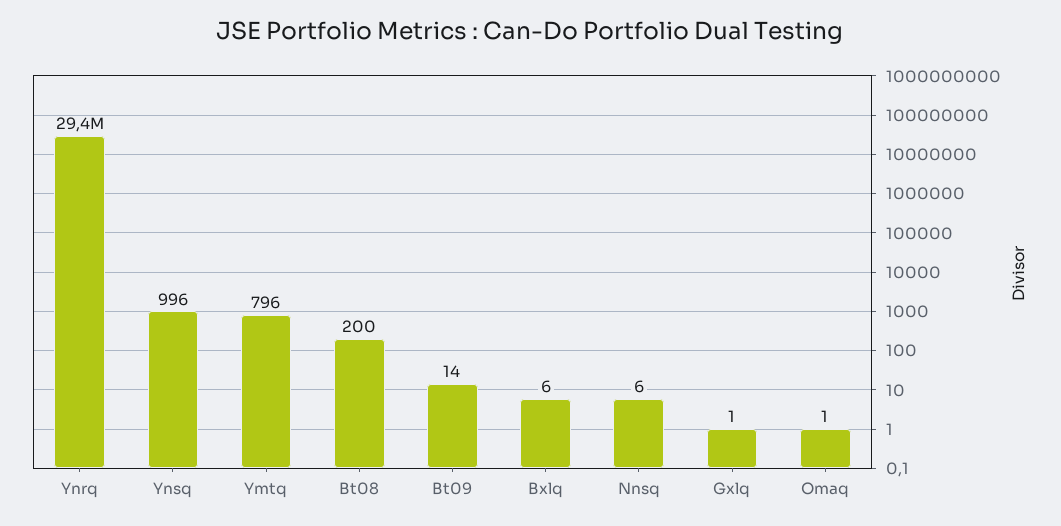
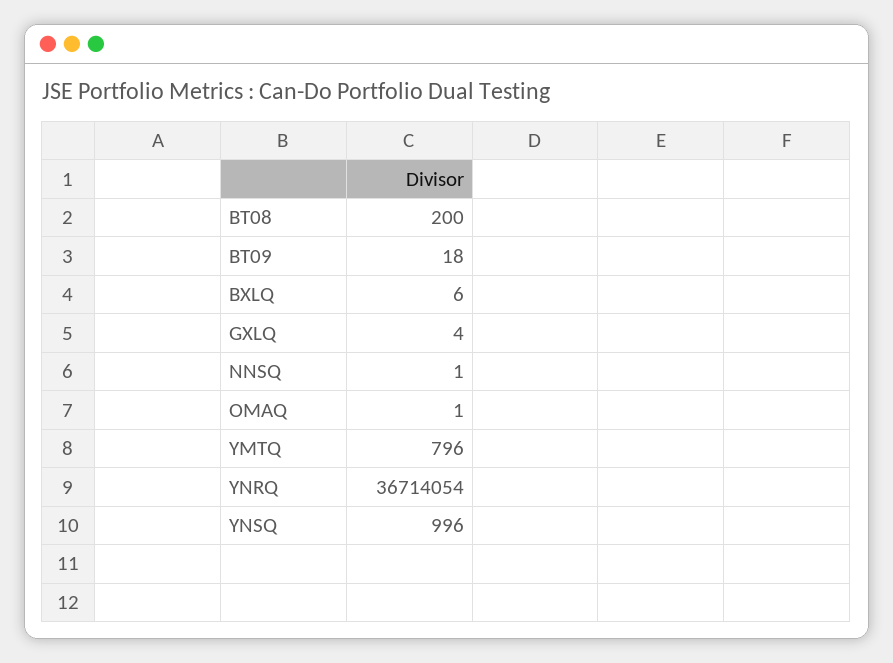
Ynrq: 29400000 -> 36714054
Bt09: 14 -> 18
Nnsq: 6 -> 1
Gxlq: 1 -> 4

